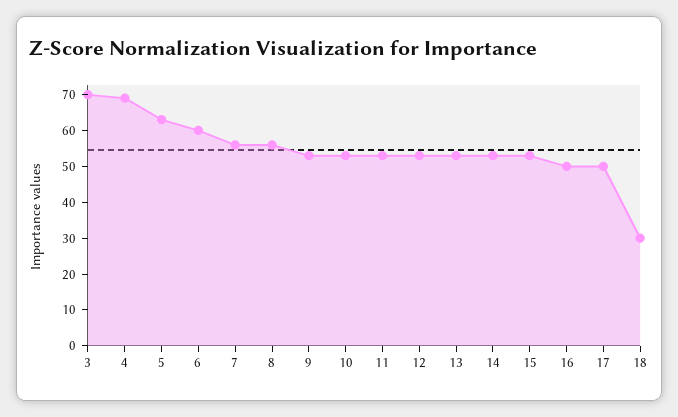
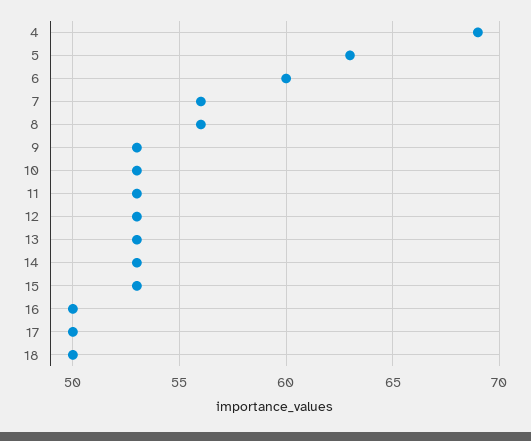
3: 70 -> none
18: 30 -> 50

